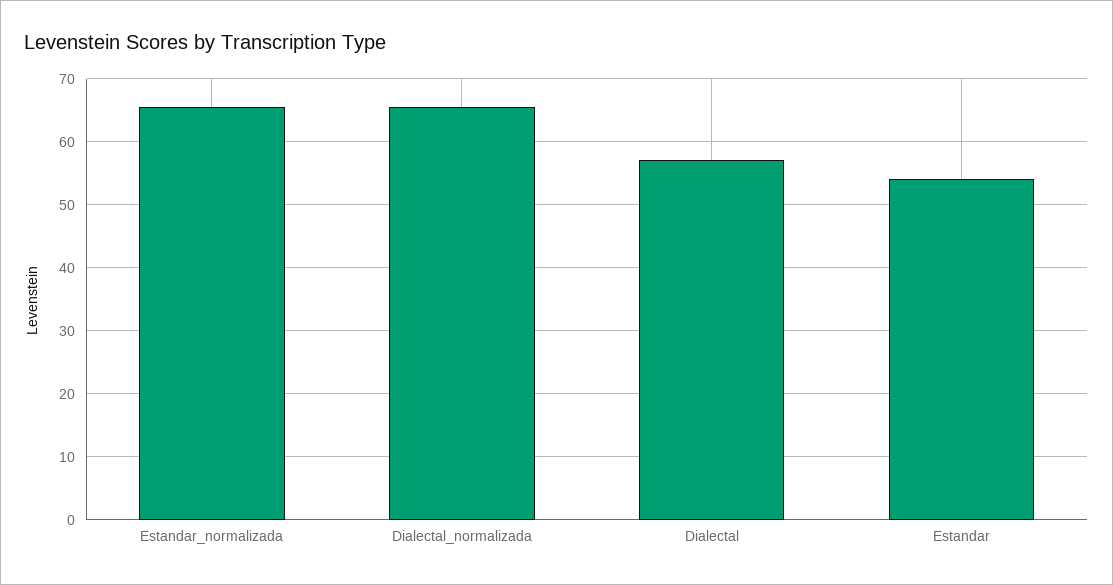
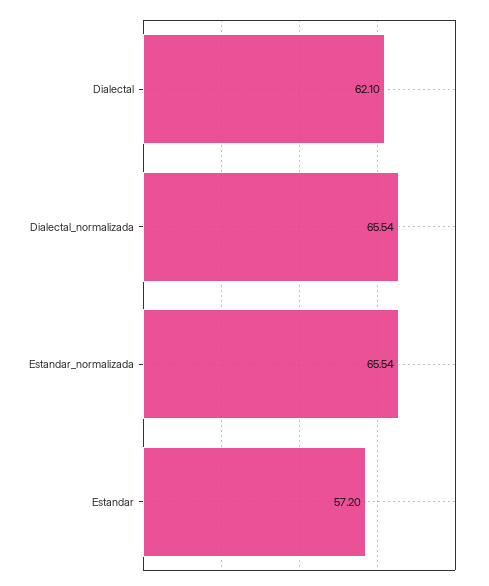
Dialectal: 57 -> 62.1
Estandar: 54 -> 57.2

